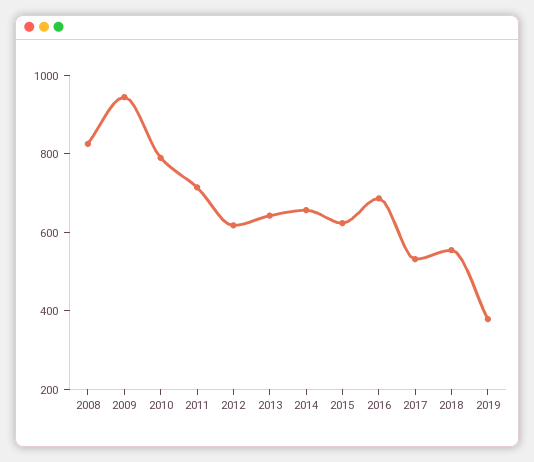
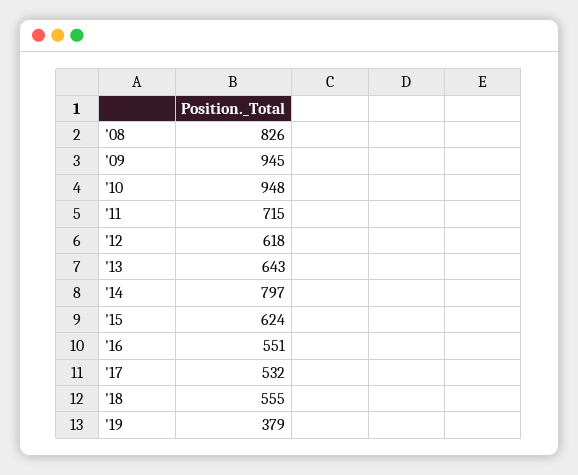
2010: 800 -> 948
2014: 650 -> 797
2016: 700 -> 551

